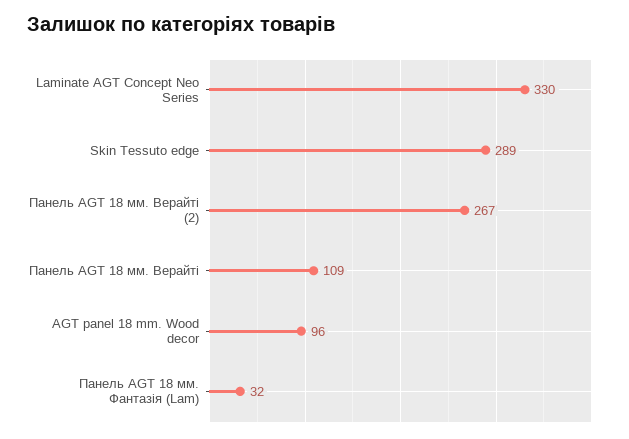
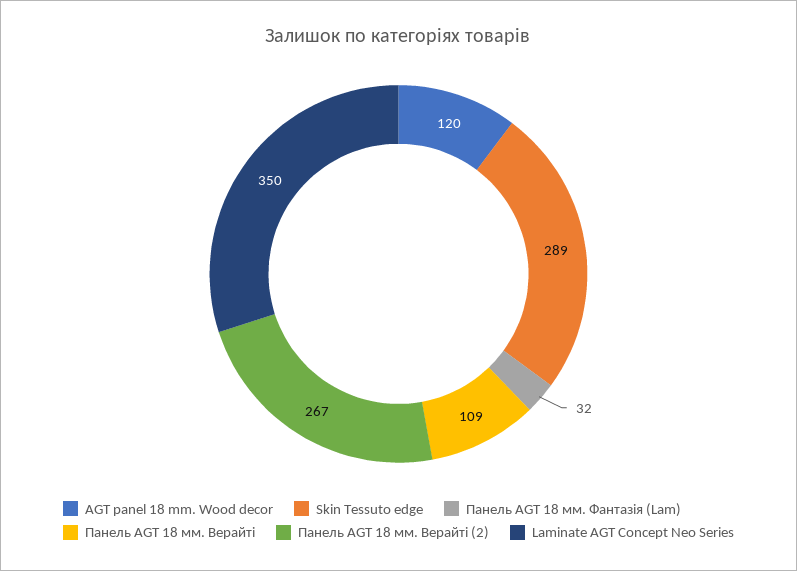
Laminate AGT Concept Neo Series: 330 -> 350
AGT panel 18 mm. Wood decor: 96 -> 120

